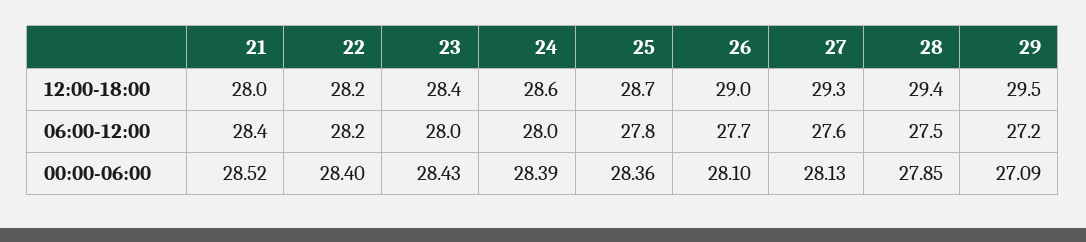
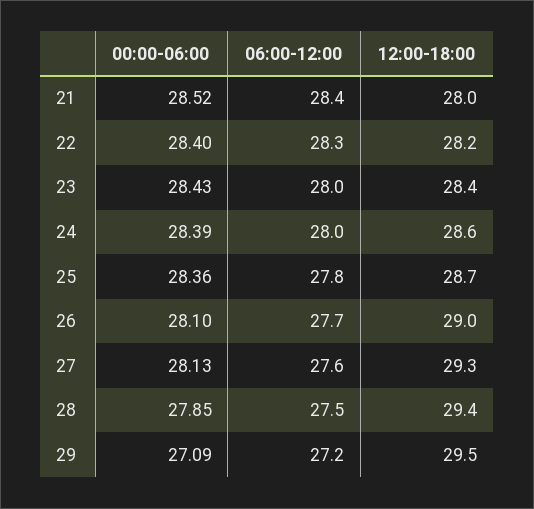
22, 06:00-12:00: 28.2 -> 28.3

